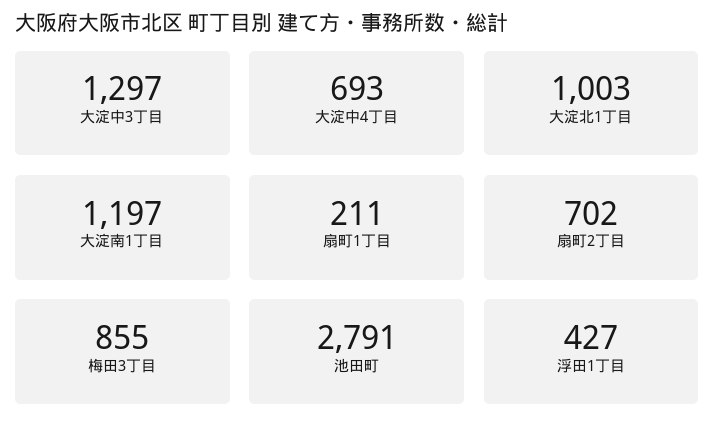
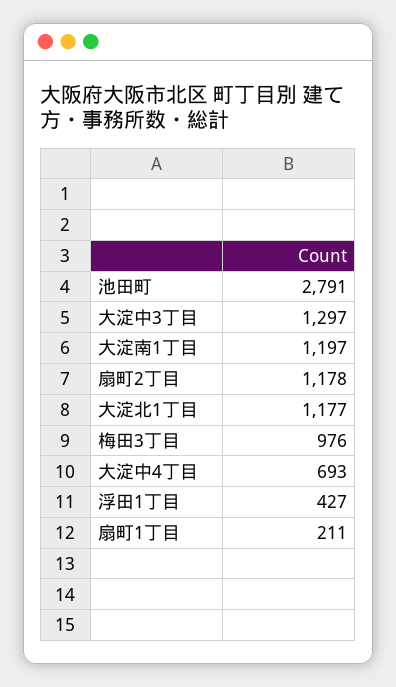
大淀北1丁目: 1003 -> 1177
扇町2丁目: 702 -> 1178
梅田3丁目: 855 -> 976

